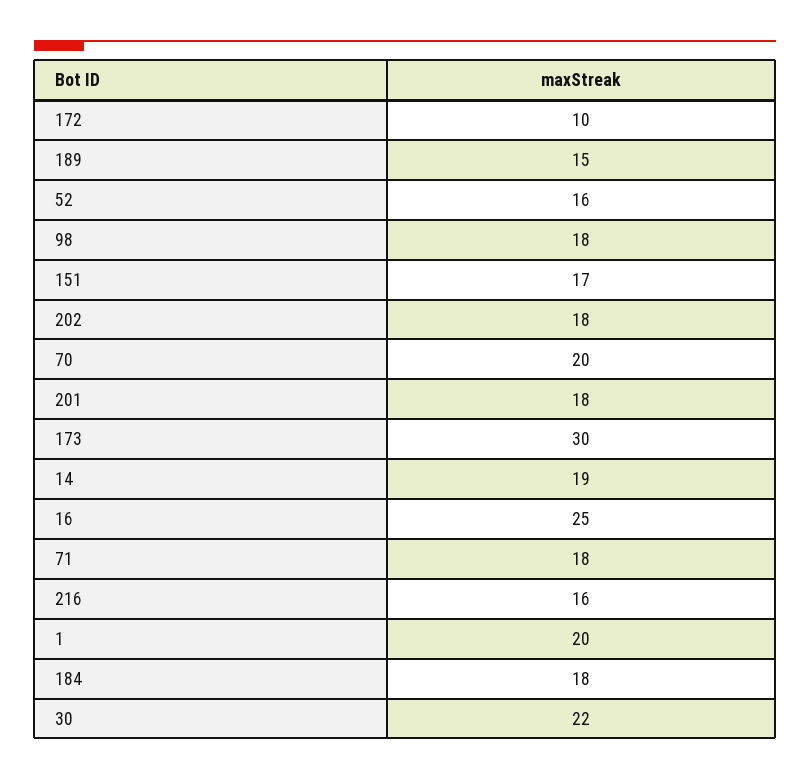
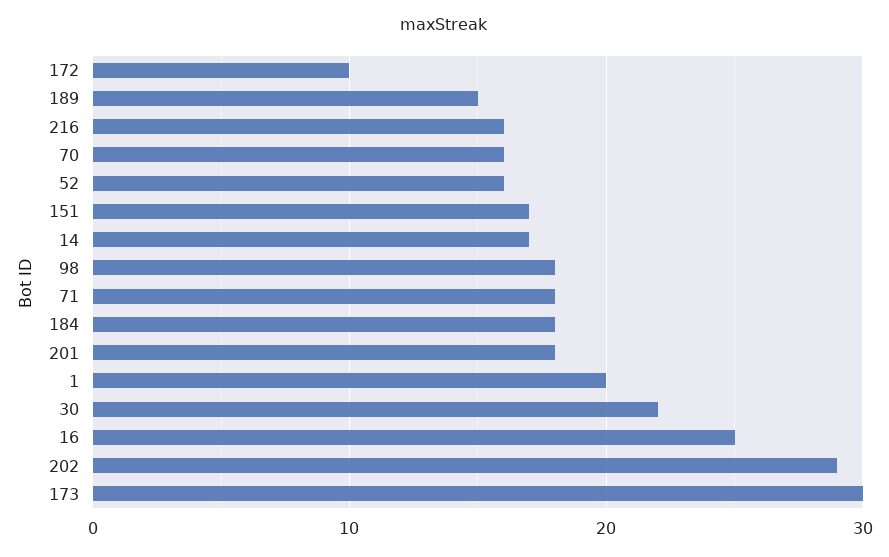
202: 18 -> 29
70: 20 -> 16
14: 19 -> 17

